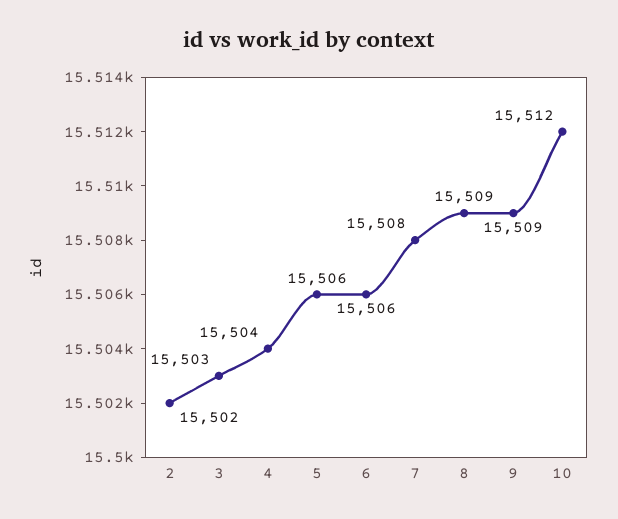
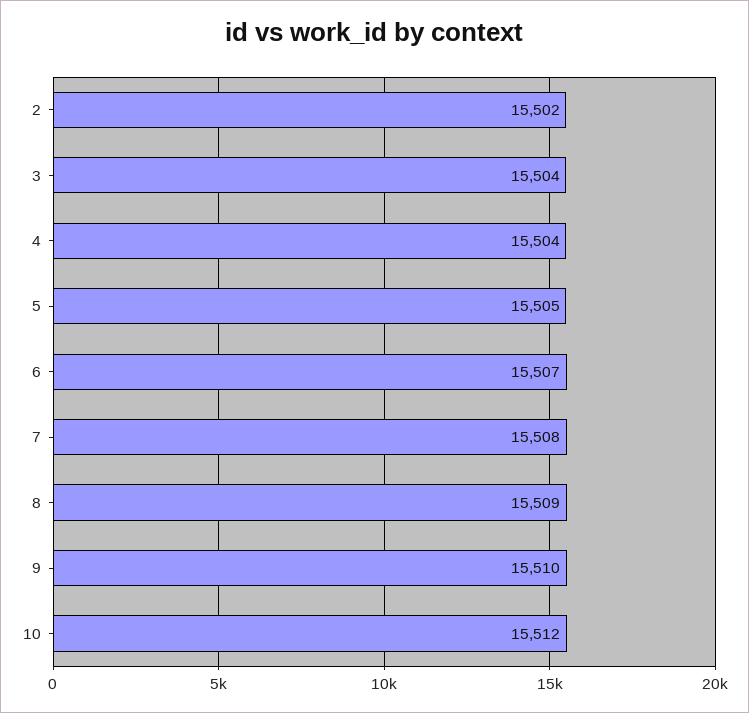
3: 15503 -> 15504
5: 15506 -> 15505
6: 15506 -> 15507
9: 15509 -> 15510

